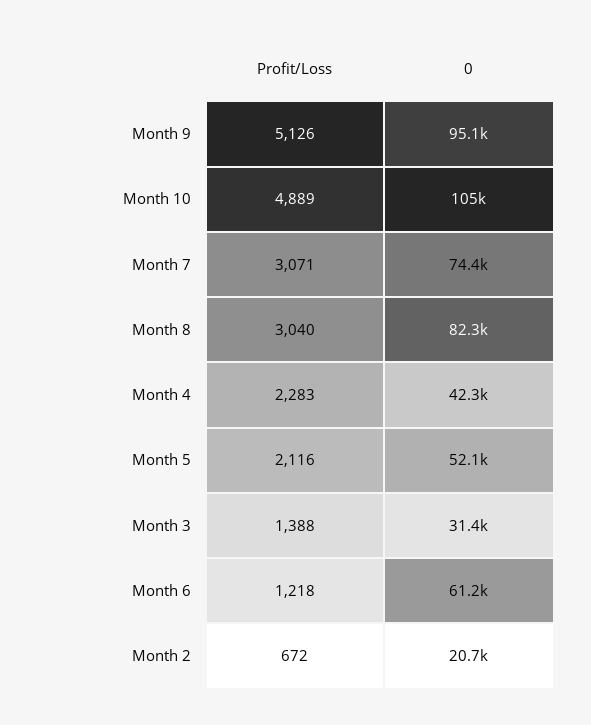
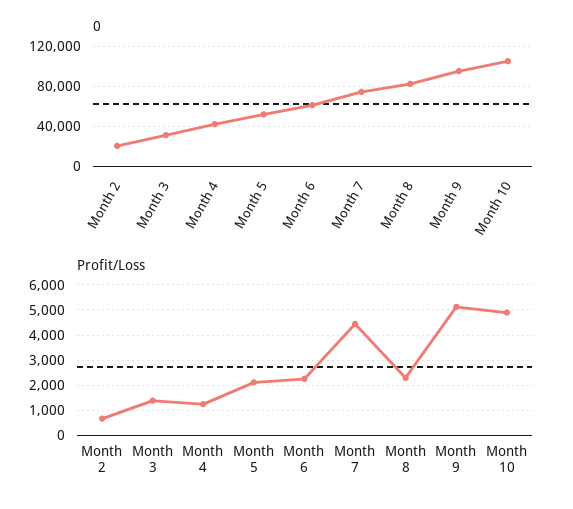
Profit/Loss, Month 7: 3071 -> 4500
Profit/Loss, Month 8: 3040 -> 2250
Profit/Loss, Month 4: 2283 -> 1250
Profit/Loss, Month 6: 1218 -> 2250

